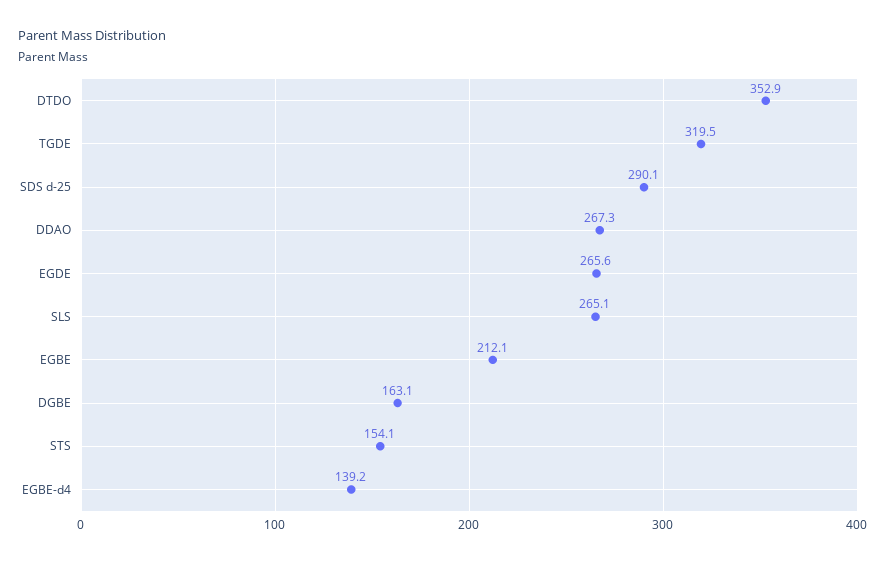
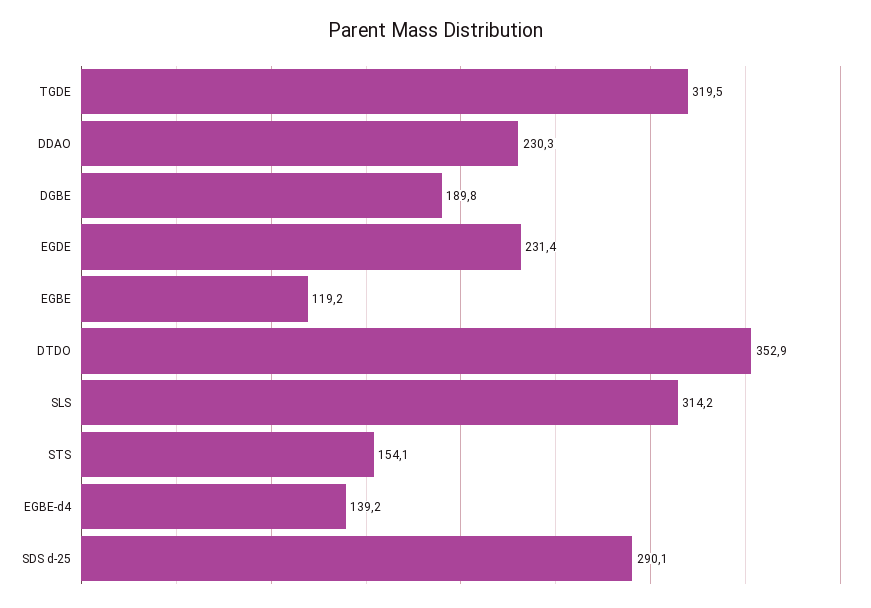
DDAO: 267.3 -> 230.3
EGDE: 265.6 -> 231.4
SLS: 265.1 -> 314.2
EGBE: 212.1 -> 119.2
DGBE: 163.1 -> 189.8

